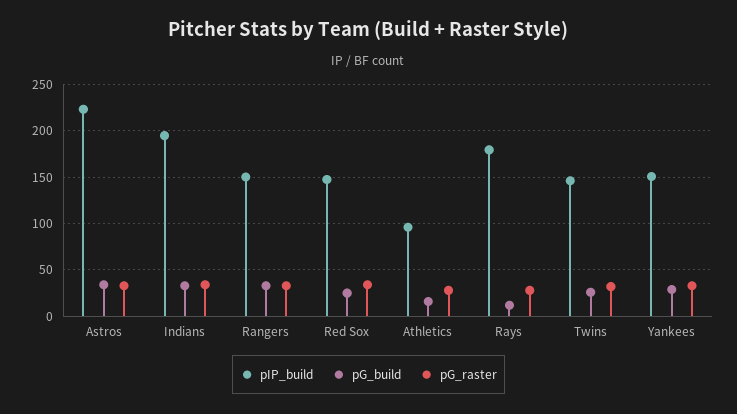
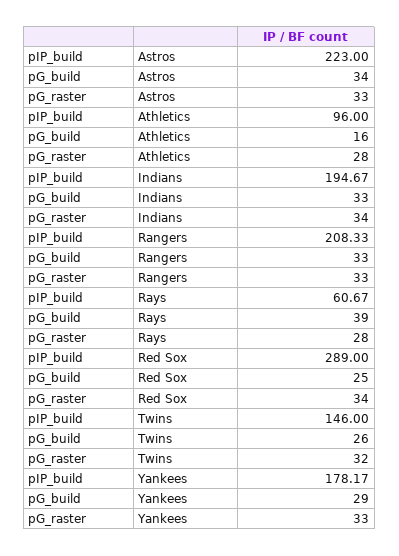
pIP_build, Rangers: 150 -> 208.33
pIP_build, Red Sox: 150 -> 289
pIP_build, Rays: 180 -> 60.67
pG_build, Rays: 10 -> 39
pIP_build, Yankees: 150 -> 178.17

